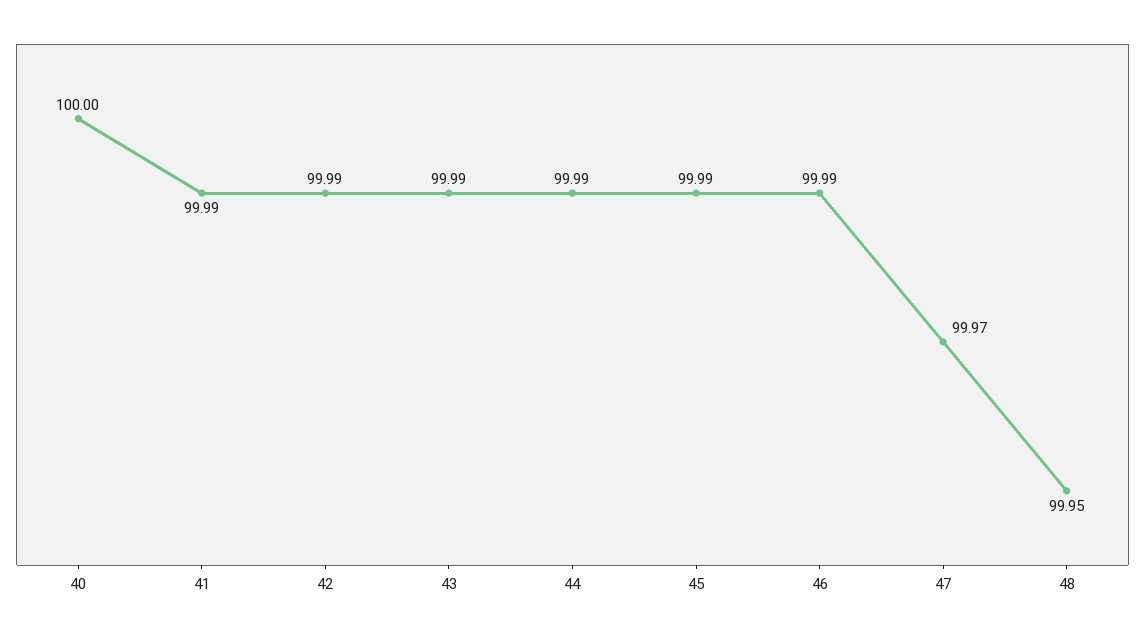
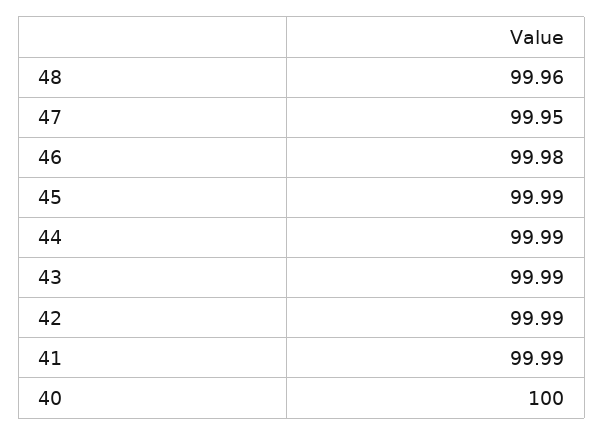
46: 99.99 -> 99.98
47: 99.97 -> 99.95
48: 99.95 -> 99.96

